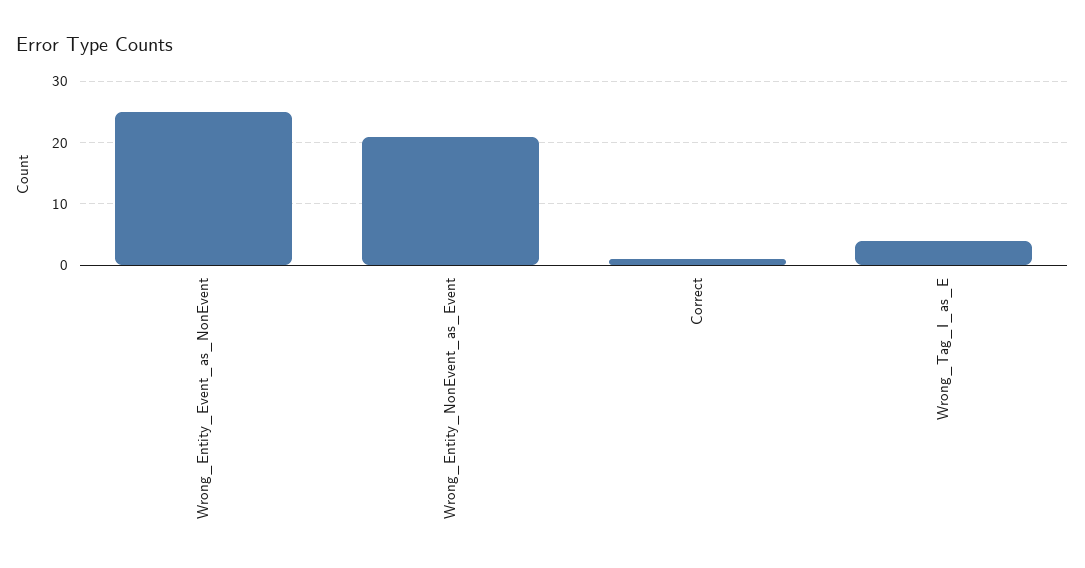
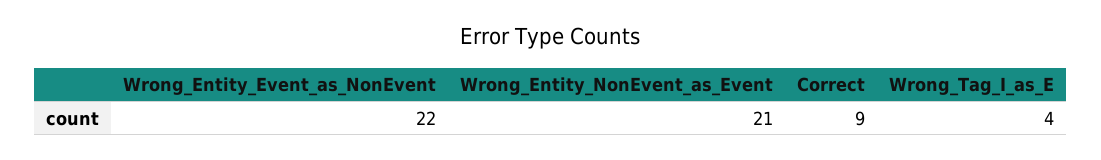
Wrong_Entity_Event_as_NonEvent: 25 -> 22
Correct: 1 -> 9

